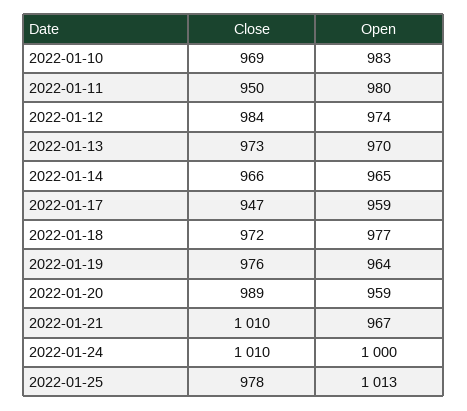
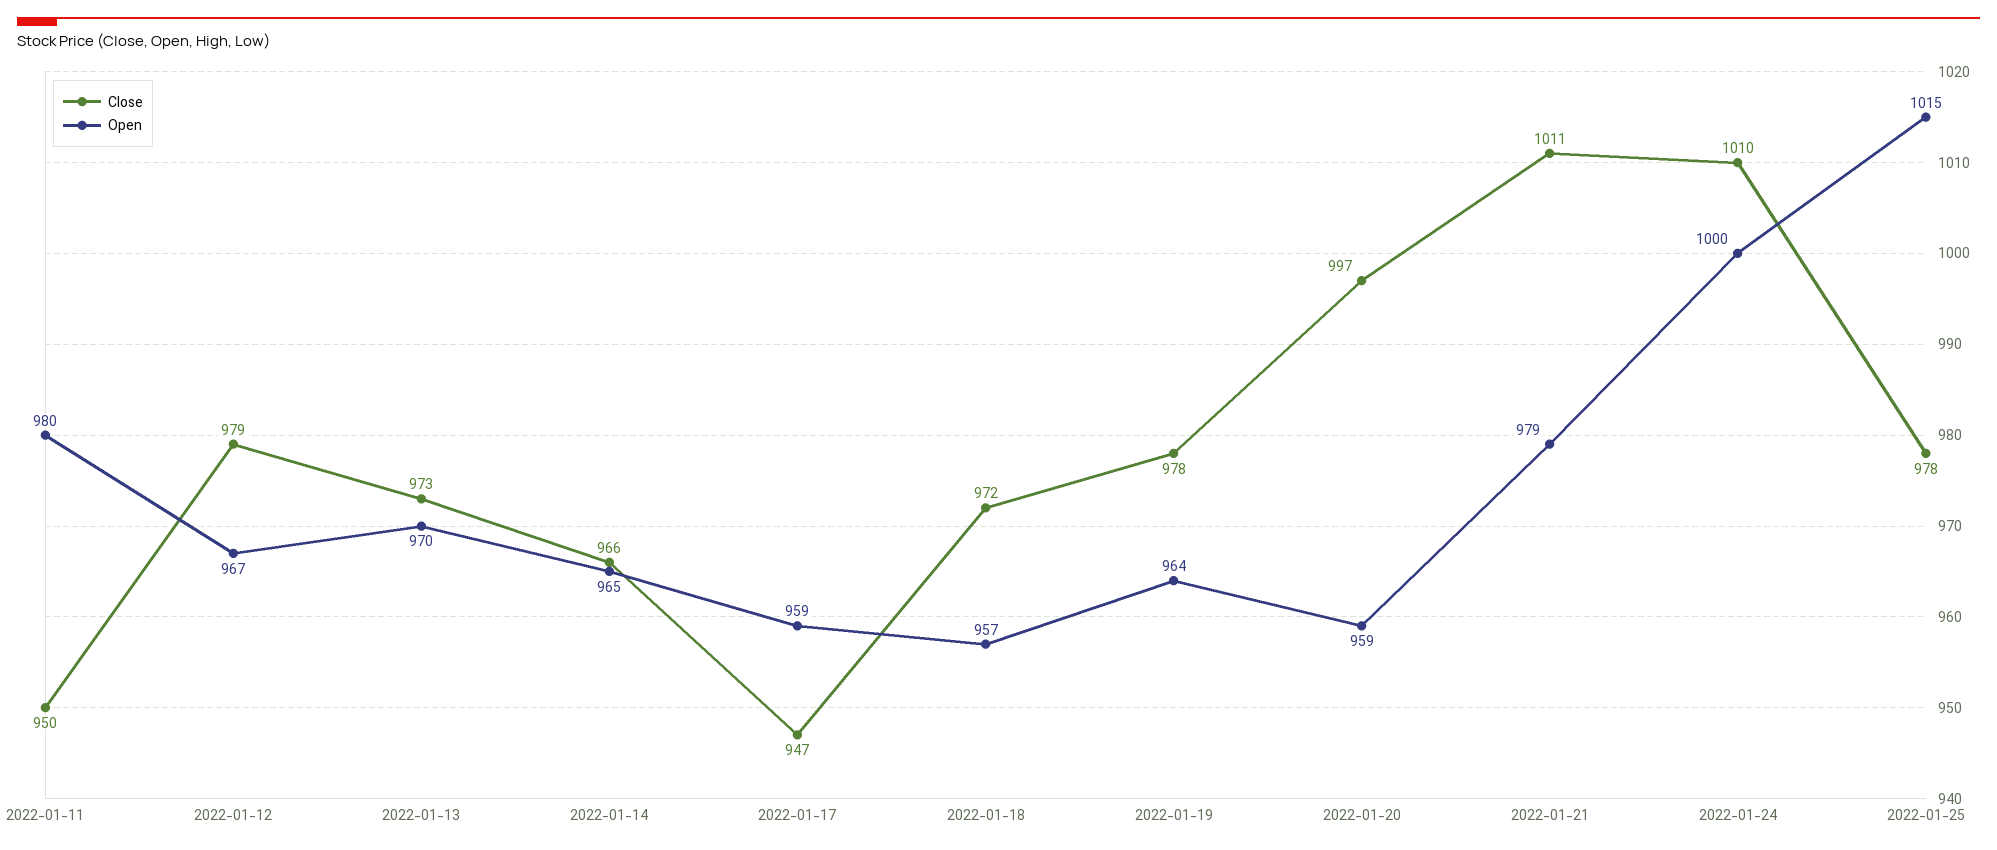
Close, 2022-01-10: 969 -> none
Open, 2022-01-10: 983 -> none
Close, 2022-01-12: 984 -> 979
Open, 2022-01-12: 974 -> 967
Open, 2022-01-18: 977 -> 957
Close, 2022-01-19: 976 -> 978
Close, 2022-01-20: 989 -> 997
Close, 2022-01-21: 1010 -> 1011
Open, 2022-01-21: 967 -> 979
Open, 2022-01-25: 1013 -> 1015

